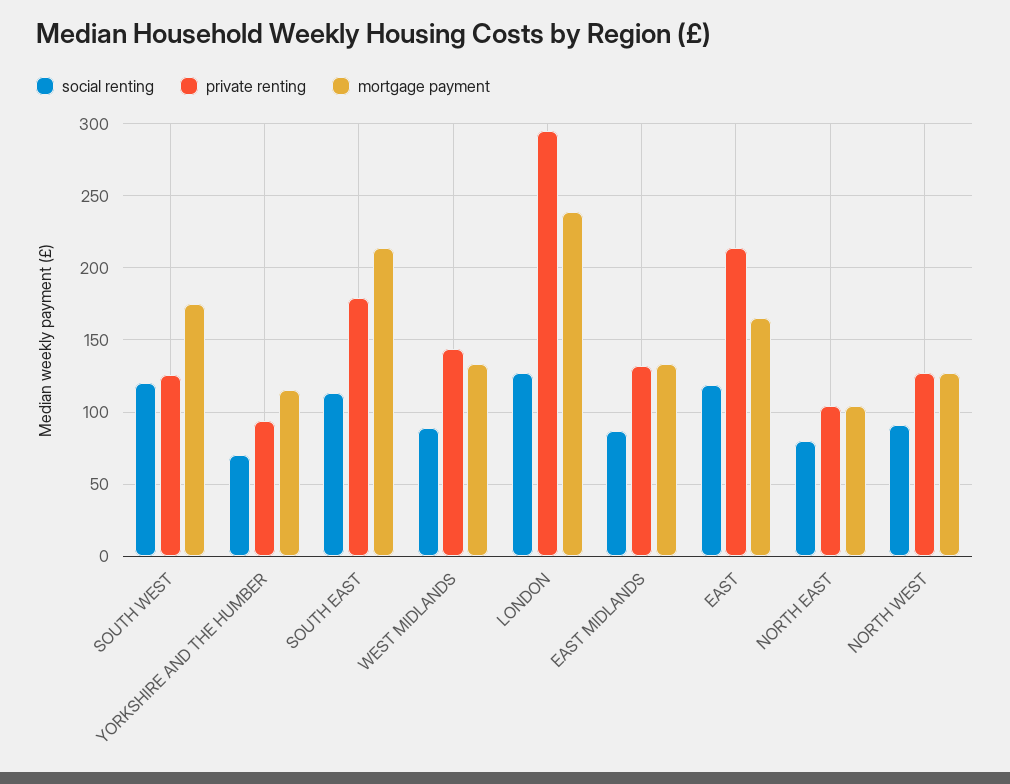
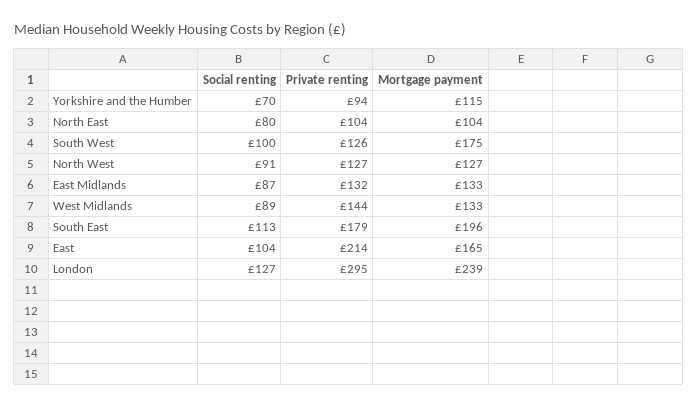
social renting, SOUTH WEST: 120 -> 100
mortgage payment, SOUTH EAST: 215 -> 196
social renting, EAST: 120 -> 104

